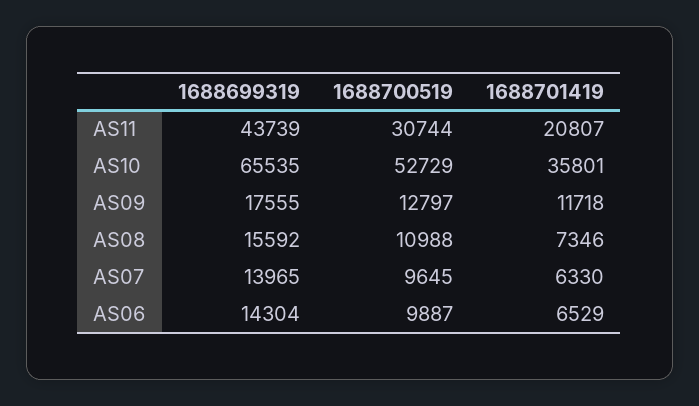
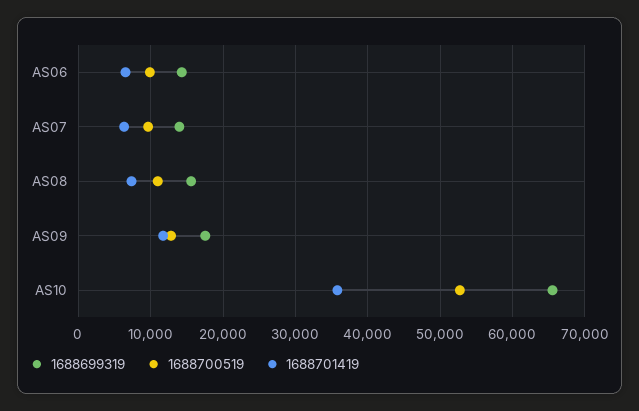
1688699319, AS11: 43739 -> none
1688700519, AS11: 30744 -> none
1688701419, AS11: 20807 -> none

